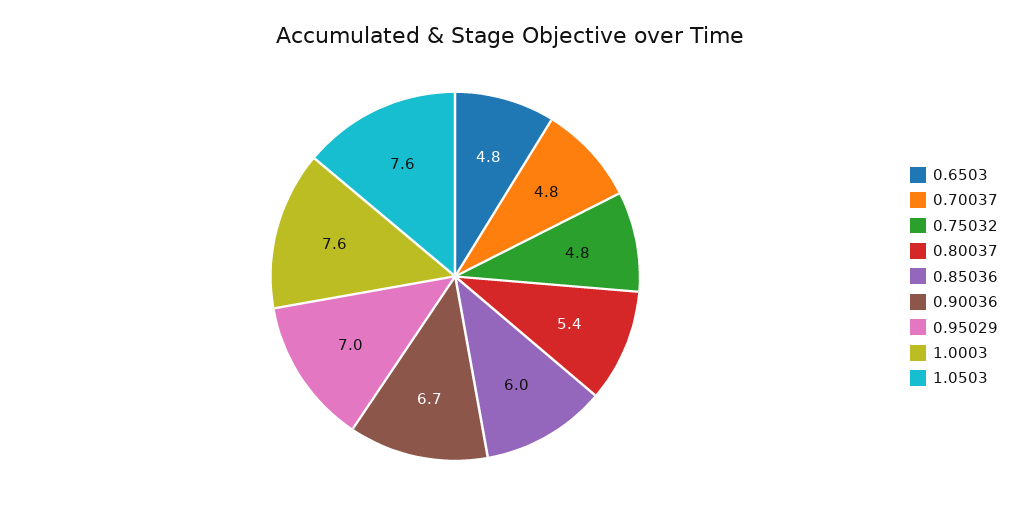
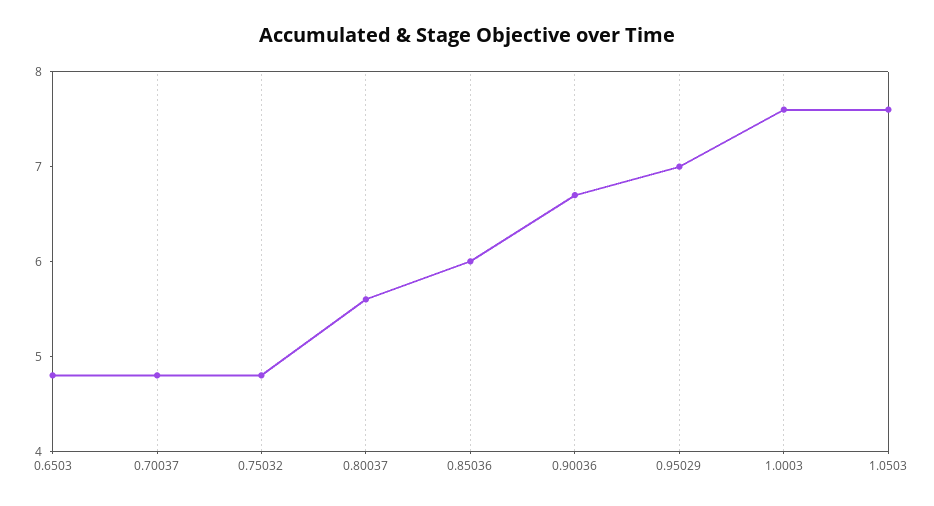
0.80037: 5.4 -> 5.6

